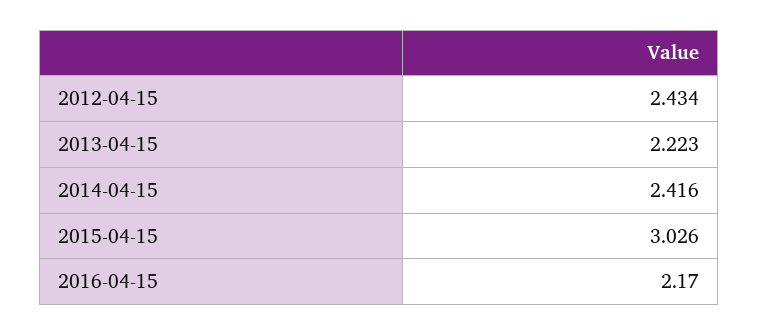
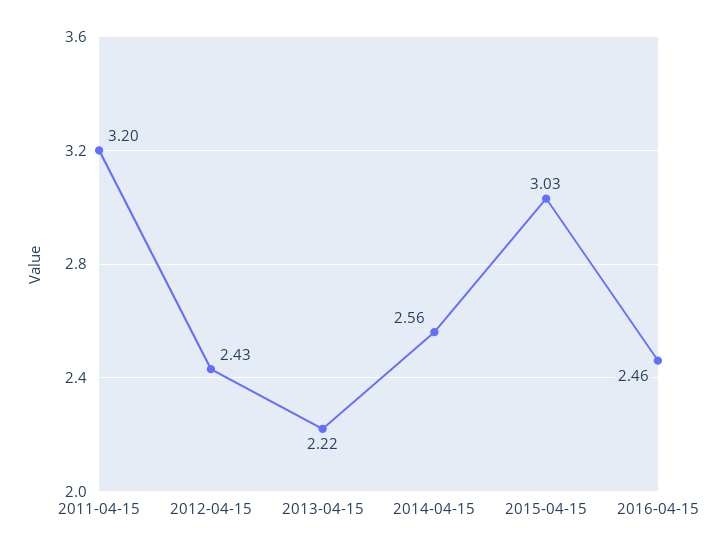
2014-04-15: 2.416 -> 2.56
2016-04-15: 2.17 -> 2.46
2011-04-15: none -> 3.2

